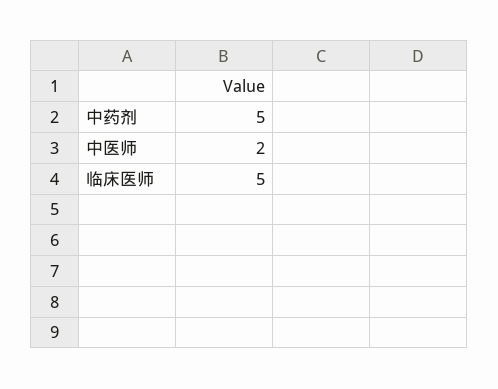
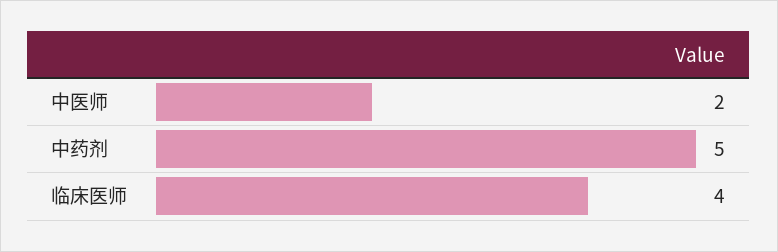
临床医师: 5 -> 4

